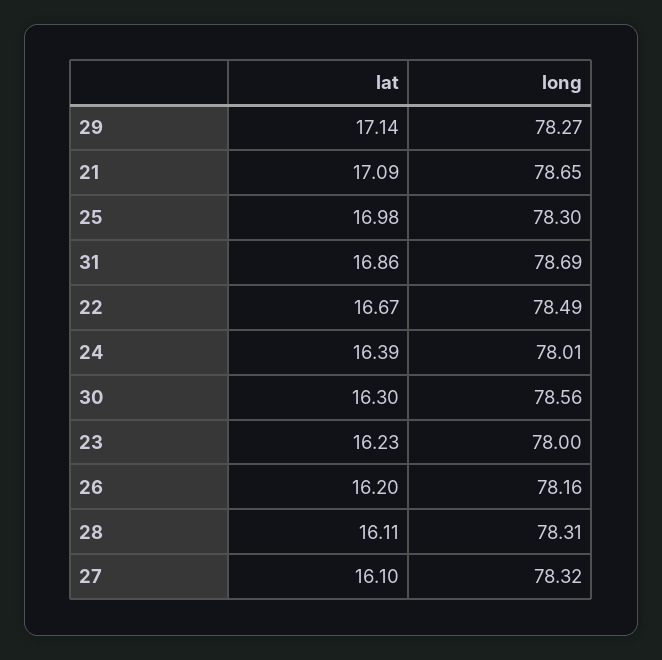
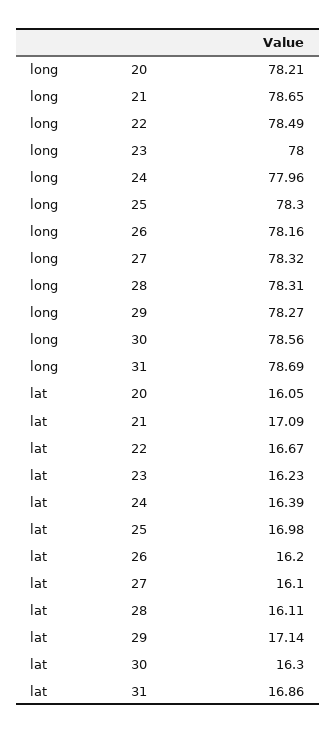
long, 24: 78.01 -> 77.96
long, 20: none -> 78.21
lat, 20: none -> 16.05

